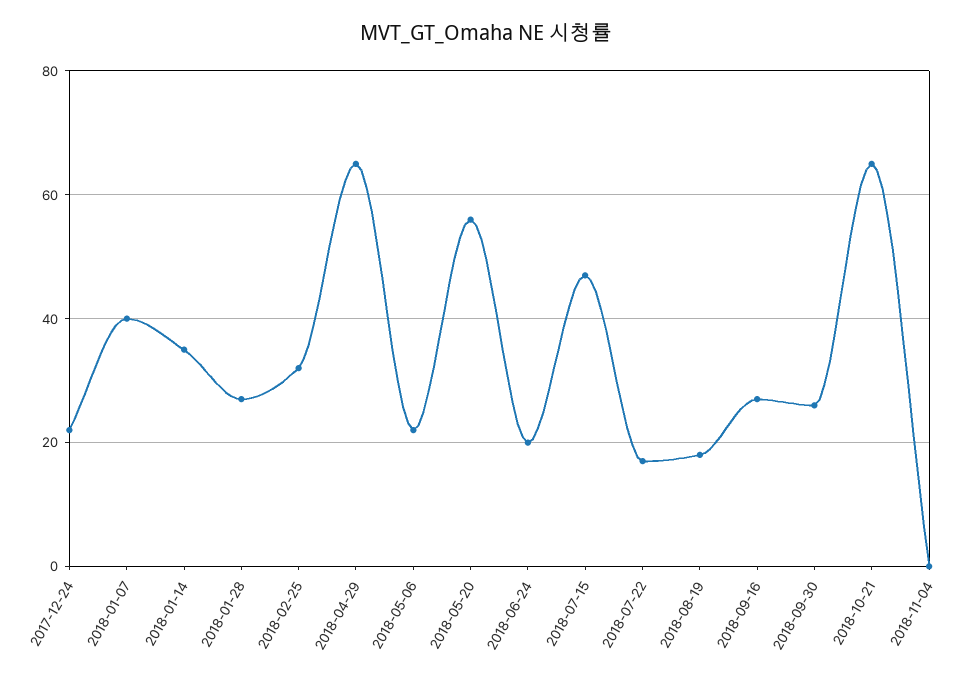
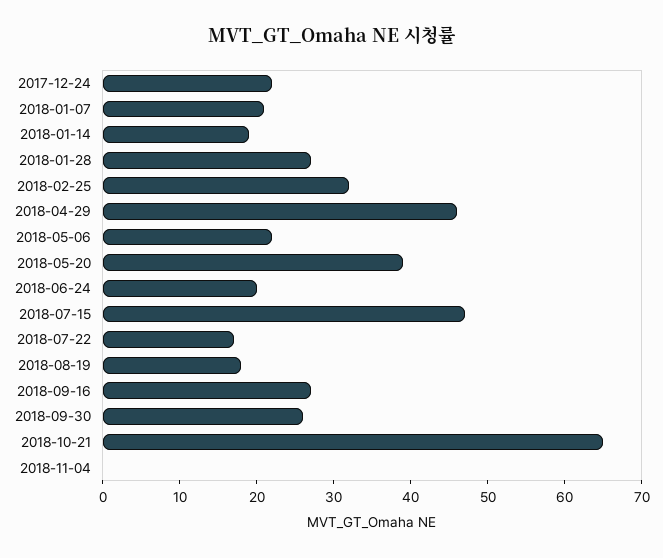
2018-01-07: 40 -> 20
2018-01-14: 35 -> 20
2018-04-29: 65 -> 45
2018-05-20: 55 -> 40

